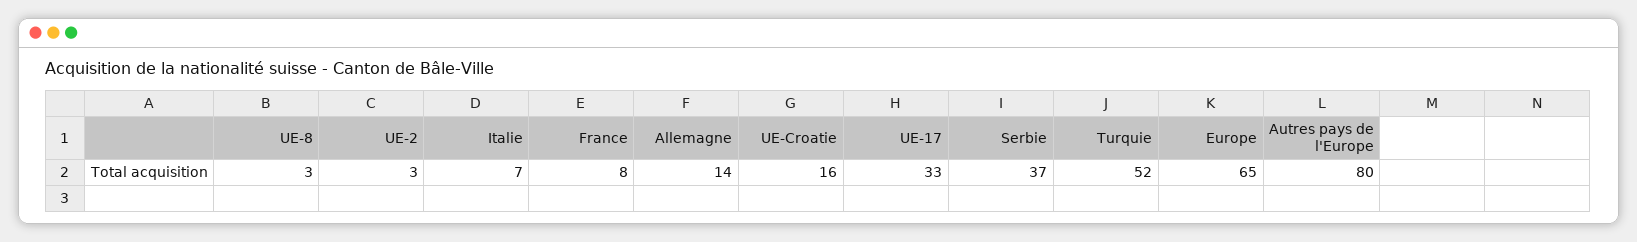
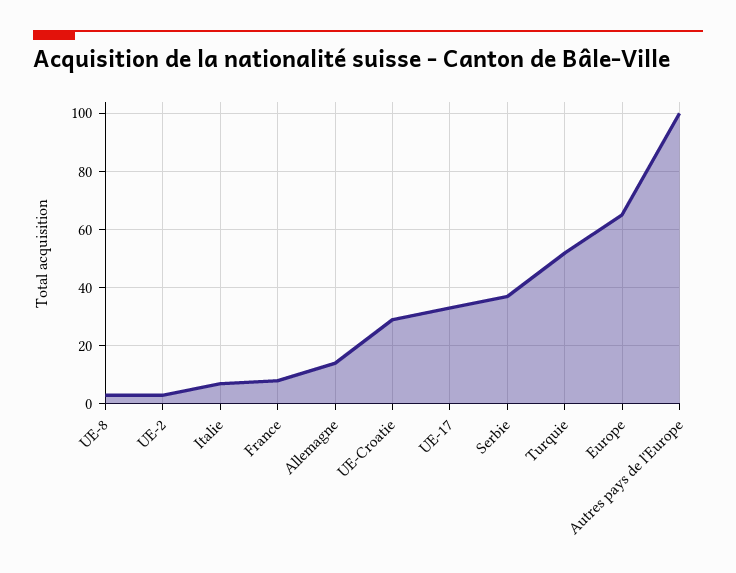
UE-Croatie: 16 -> 30
Autres pays de l'Europe: 80 -> 100

